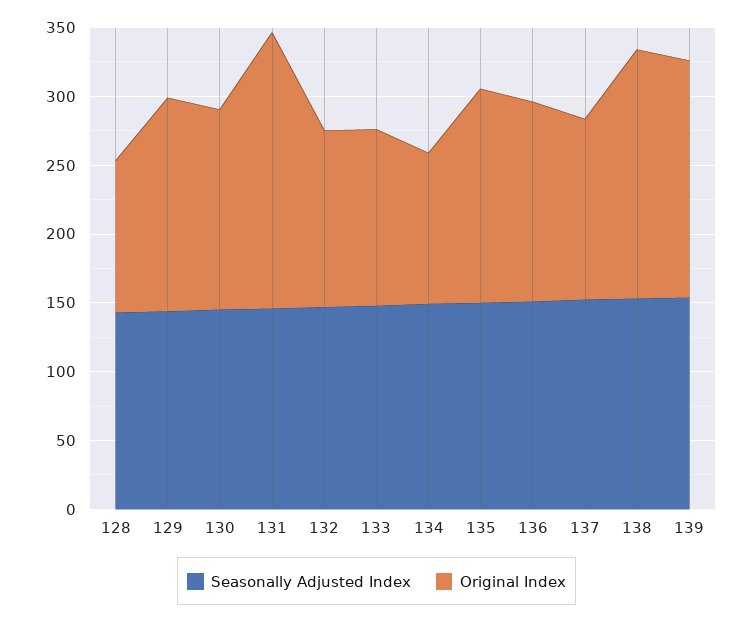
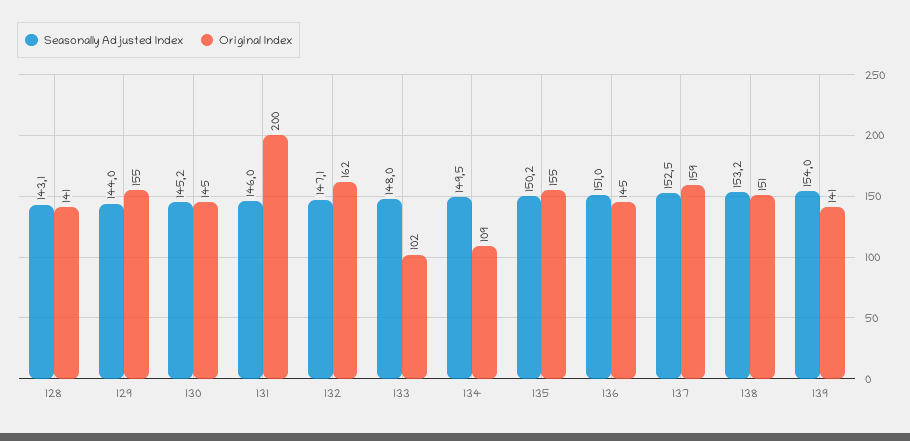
Original Index, 128: 110 -> 141
Original Index, 132: 130 -> 162
Original Index, 133: 130 -> 102
Original Index, 137: 130 -> 159
Original Index, 138: 180 -> 151
Original Index, 139: 170 -> 141

